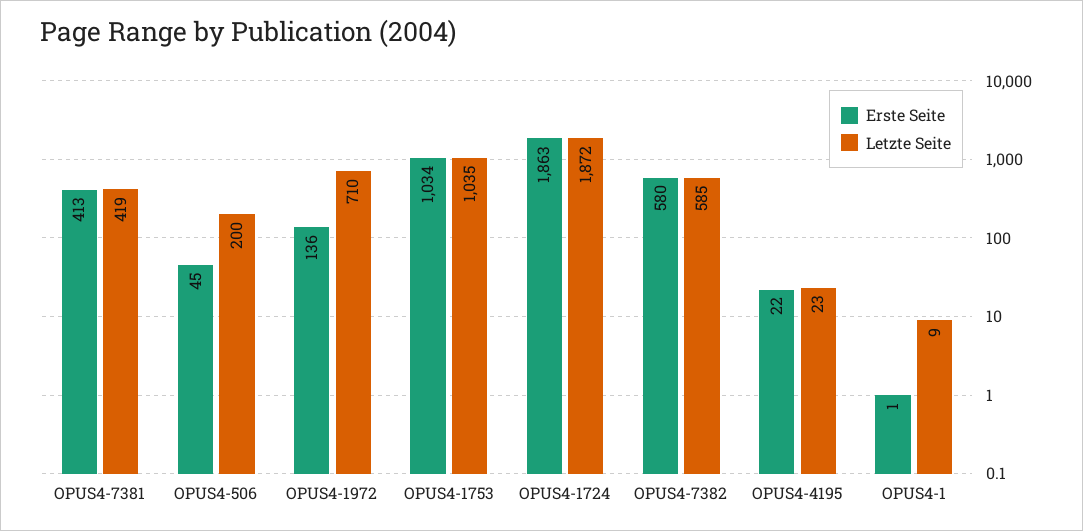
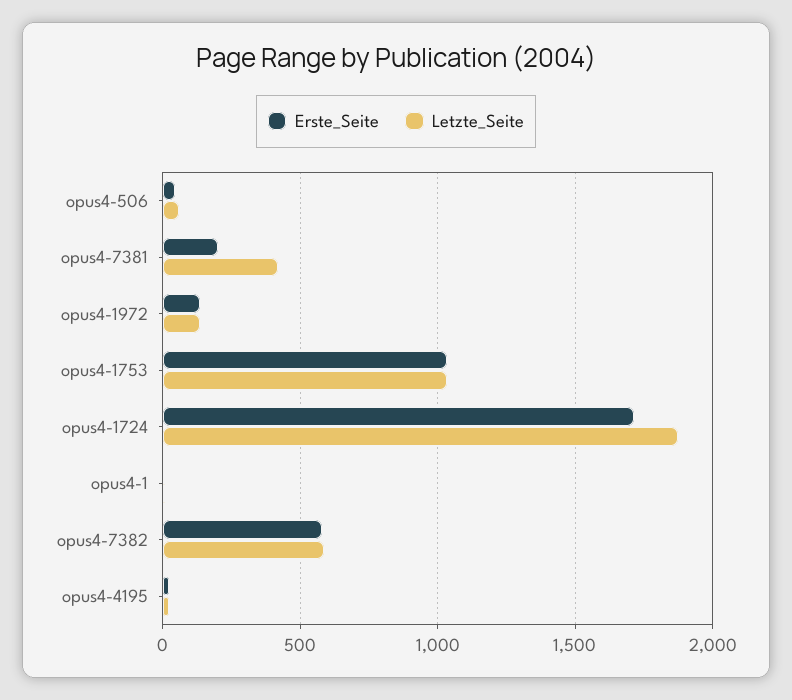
Erste Seite, OPUS4-7381: 413 -> 200
Letzte Seite, OPUS4-506: 200 -> 50
Letzte Seite, OPUS4-1972: 710 -> 150
Erste Seite, OPUS4-1724: 1863 -> 1700

